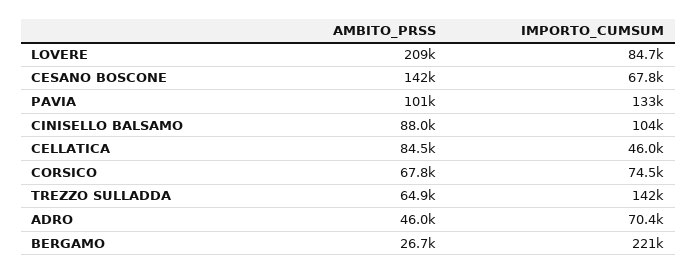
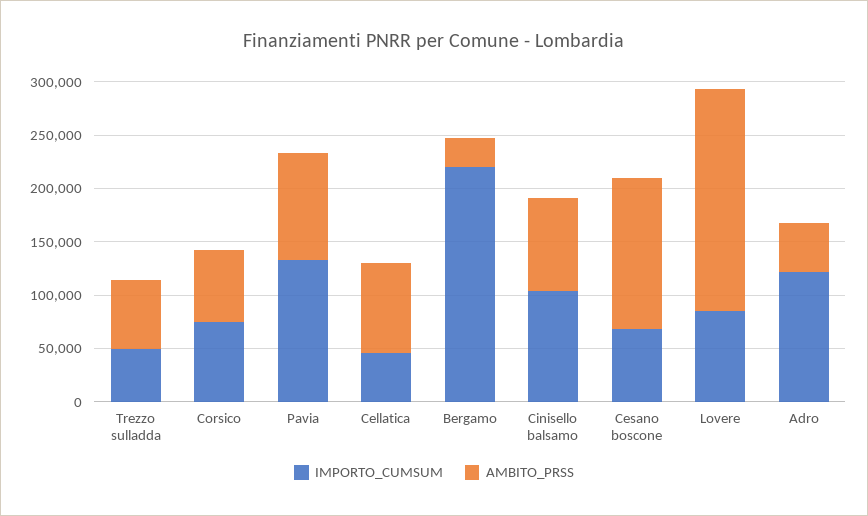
IMPORTO_CUMSUM, TREZZO SULLADDA: 142000 -> 50000
IMPORTO_CUMSUM, ADRO: 70400 -> 120000

